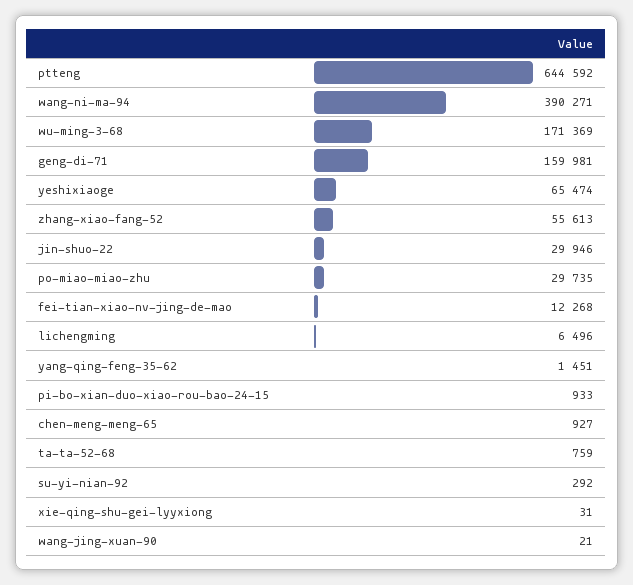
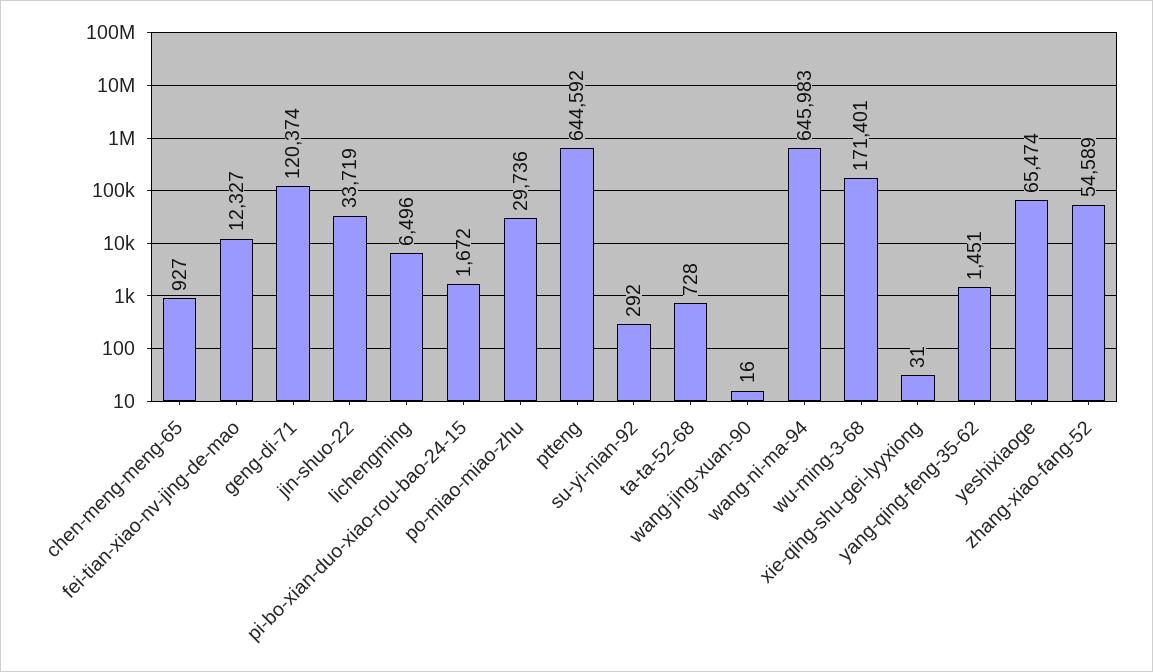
wang-ni-ma-94: 390271 -> 645983
wu-ming-3-68: 171369 -> 171401
geng-di-71: 159981 -> 120374
zhang-xiao-fang-52: 55613 -> 54589
jin-shuo-22: 29946 -> 33719
po-miao-miao-zhu: 29735 -> 29736
fei-tian-xiao-nv-jing-de-mao: 12268 -> 12327
pi-bo-xian-duo-xiao-rou-bao-24-15: 933 -> 1672
ta-ta-52-68: 759 -> 728
wang-jing-xuan-90: 21 -> 16

